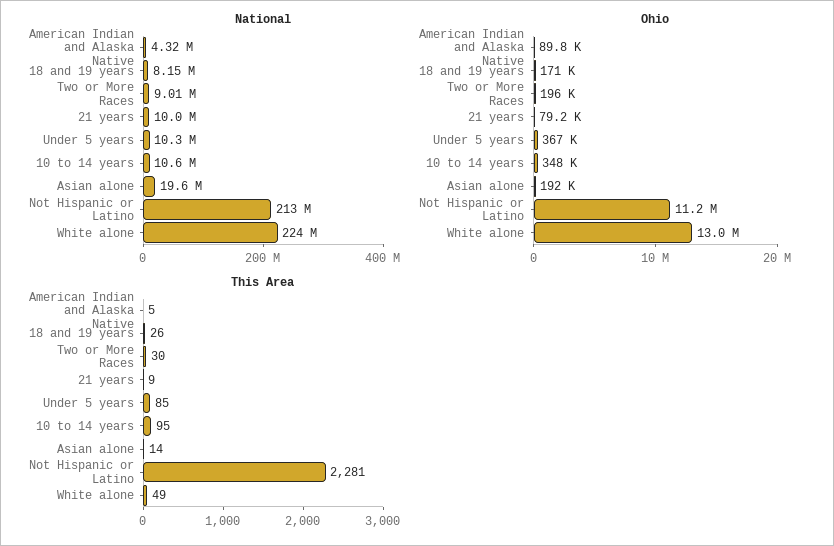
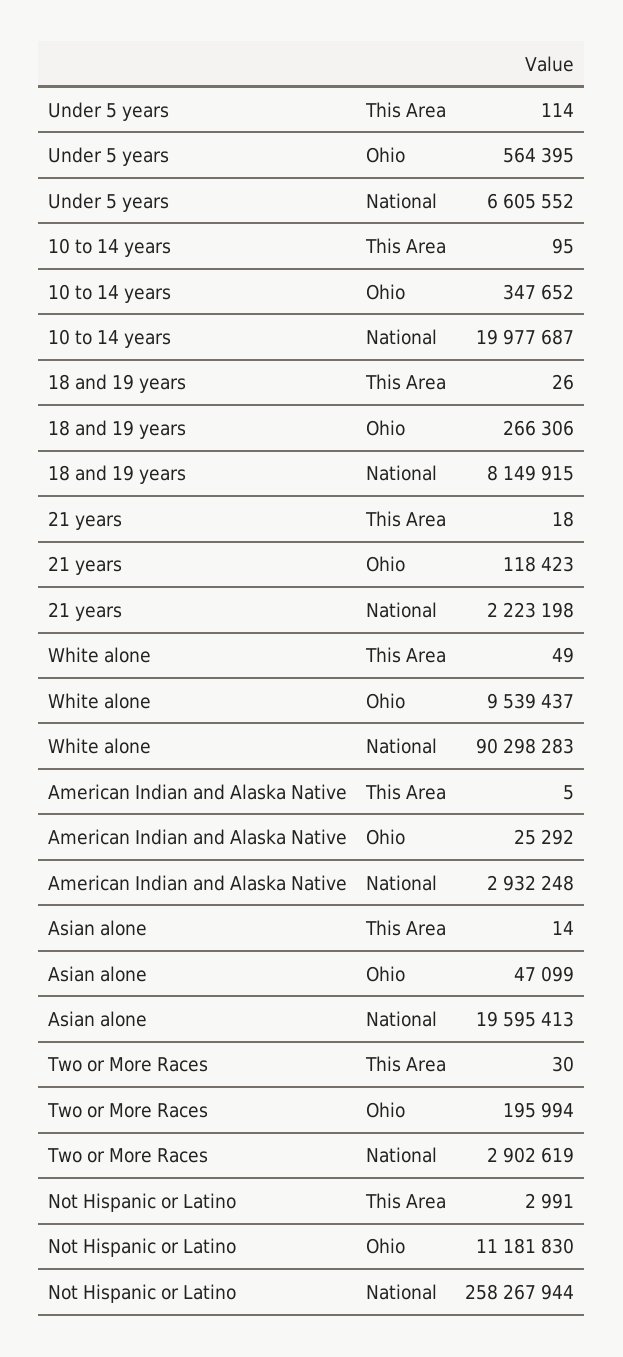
National, American Indian and Alaska Native: 4320000 -> 2932248
National, Two or More Races: 9010000 -> 2902619
National, 21 years: 10000000 -> 2223198
National, Under 5 years: 10300000 -> 6605552
National, 10 to 14 years: 10600000 -> 19977687
National, Not Hispanic or Latino: 213000000 -> 258267944
National, White alone: 224000000 -> 90298283
Ohio, American Indian and Alaska Native: 89800 -> 25292
Ohio, 18 and 19 years: 171000 -> 266306
Ohio, 21 years: 79200 -> 118423
Ohio, Under 5 years: 367000 -> 564395
Ohio, Asian alone: 192000 -> 47099
Ohio, White alone: 13000000 -> 9539437
This Area, 21 years: 9 -> 18
This Area, Under 5 years: 85 -> 114
This Area, Not Hispanic or Latino: 2281 -> 2991

